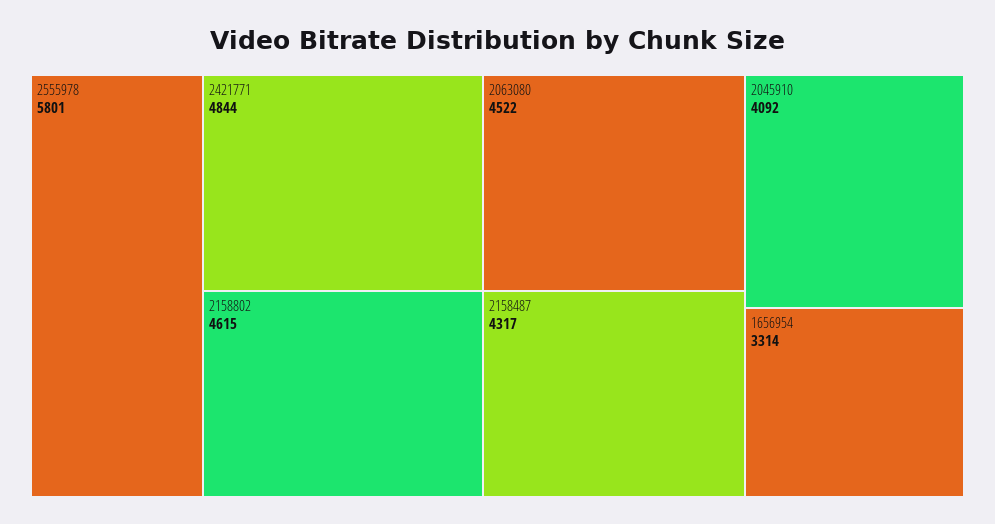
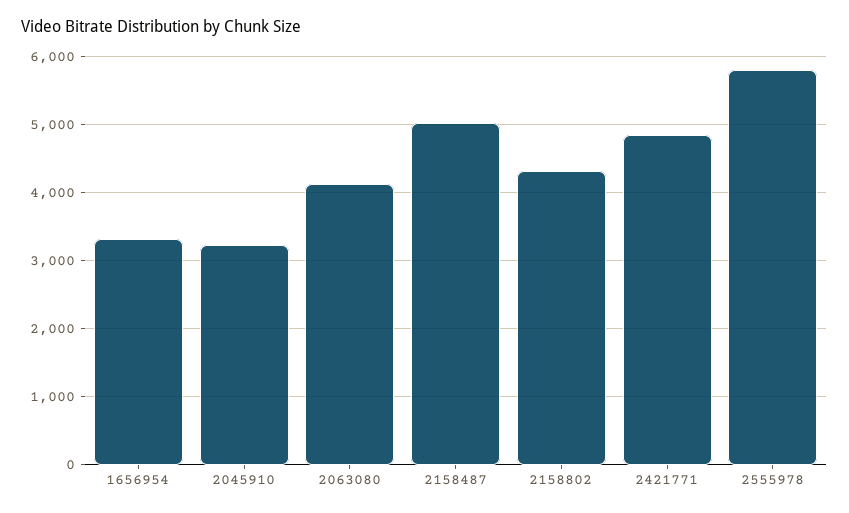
2158802: 4615 -> 4300
2063080: 4522 -> 4100
2158487: 4317 -> 5000
2045910: 4092 -> 3200

